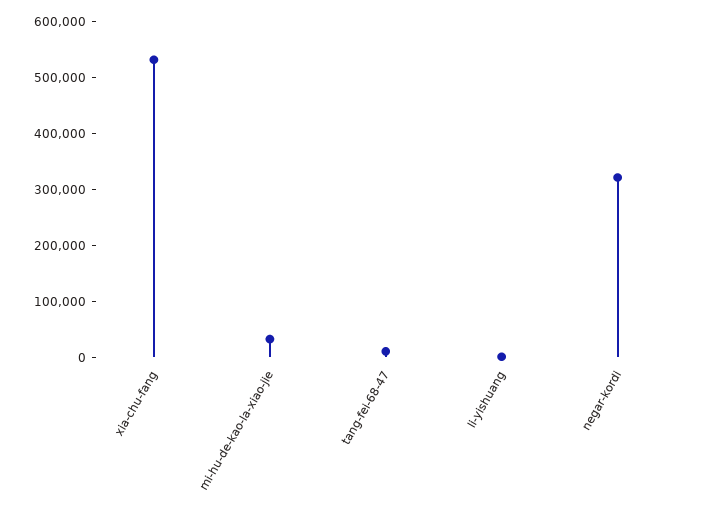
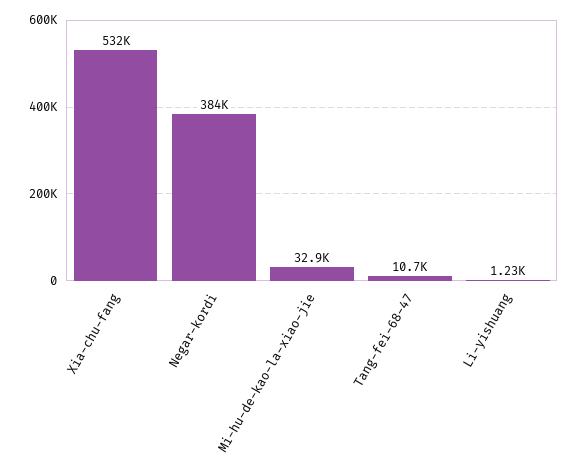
negar-kordi: 320000 -> 384000

